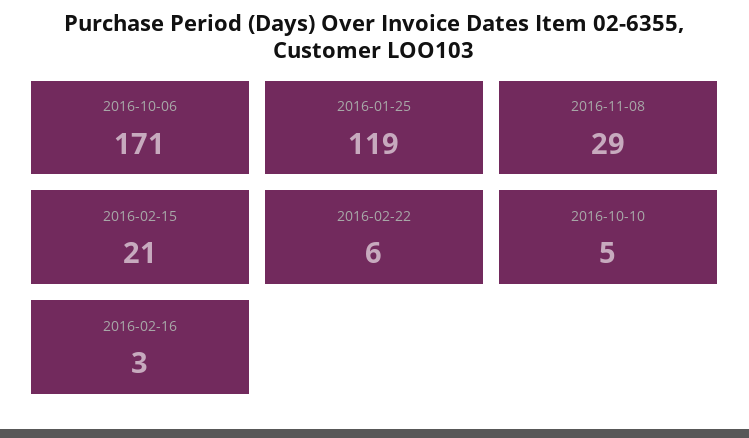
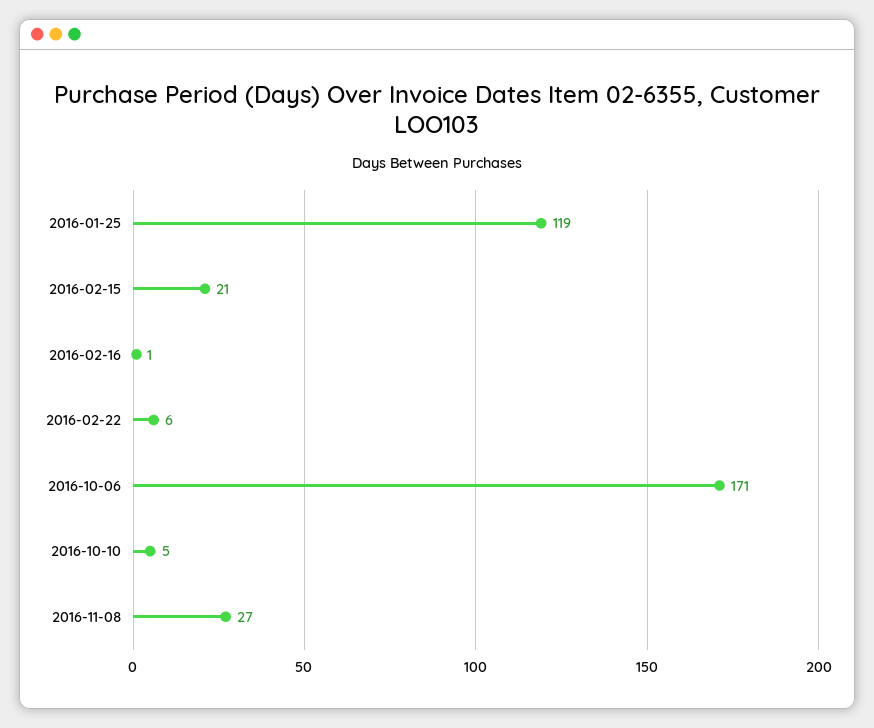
2016-11-08: 29 -> 27
2016-02-16: 3 -> 1

